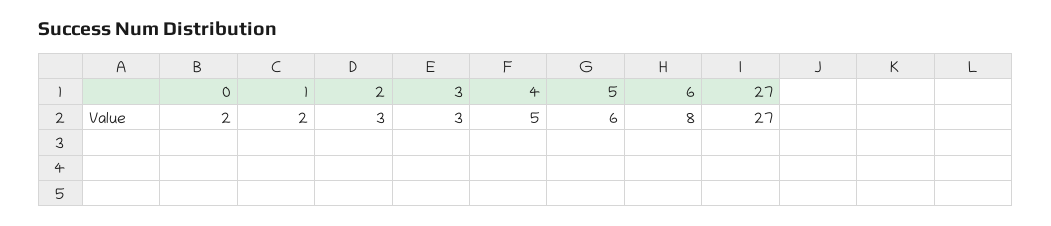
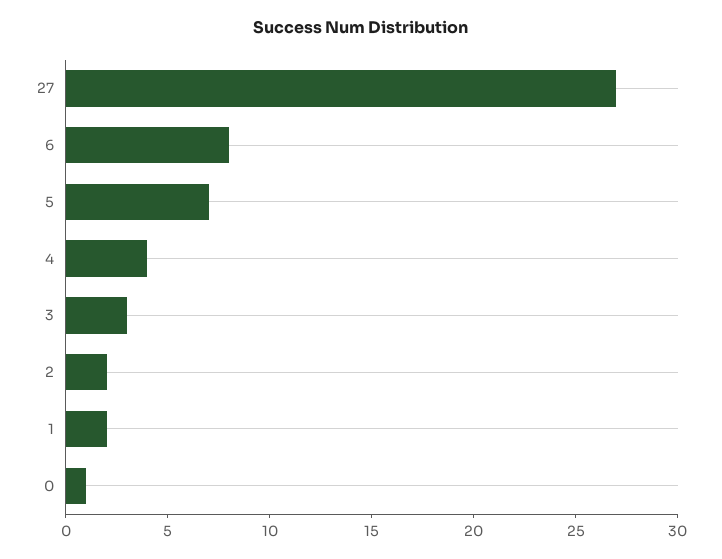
0: 2 -> 1
2: 3 -> 2
4: 5 -> 4
5: 6 -> 7

